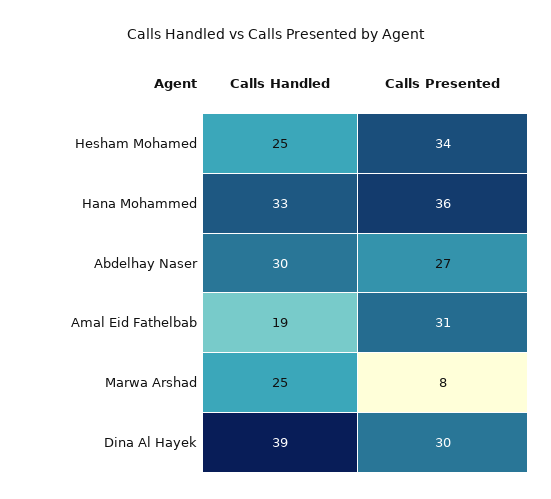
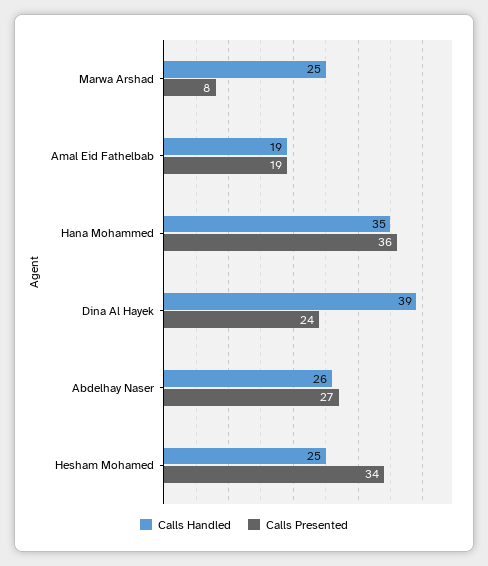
Calls Handled, Hana Mohammed: 33 -> 35
Calls Handled, Abdelhay Naser: 30 -> 26
Calls Presented, Amal Eid Fathelbab: 31 -> 19
Calls Presented, Dina Al Hayek: 30 -> 24

